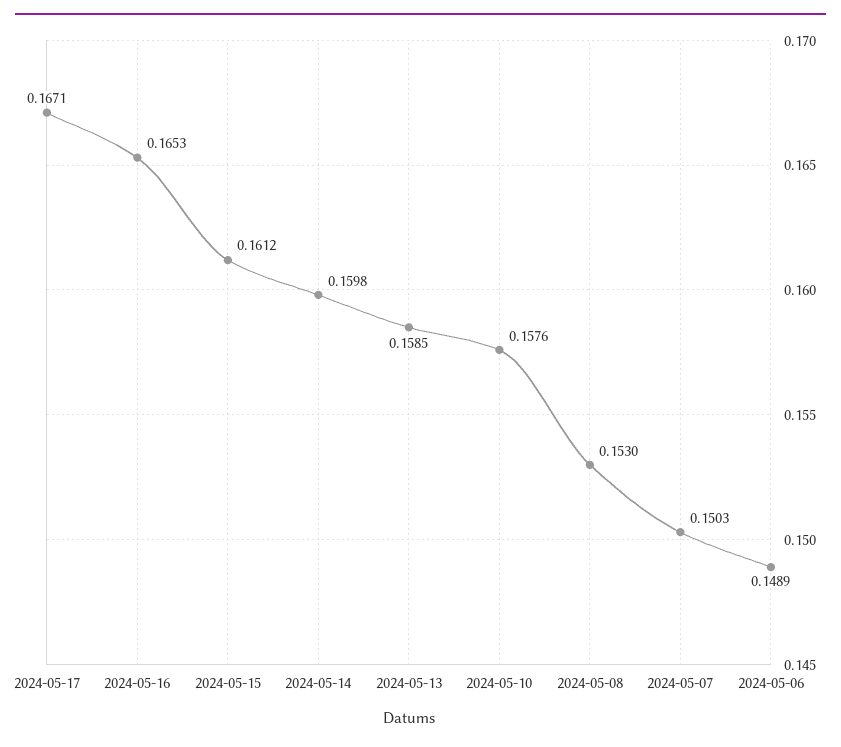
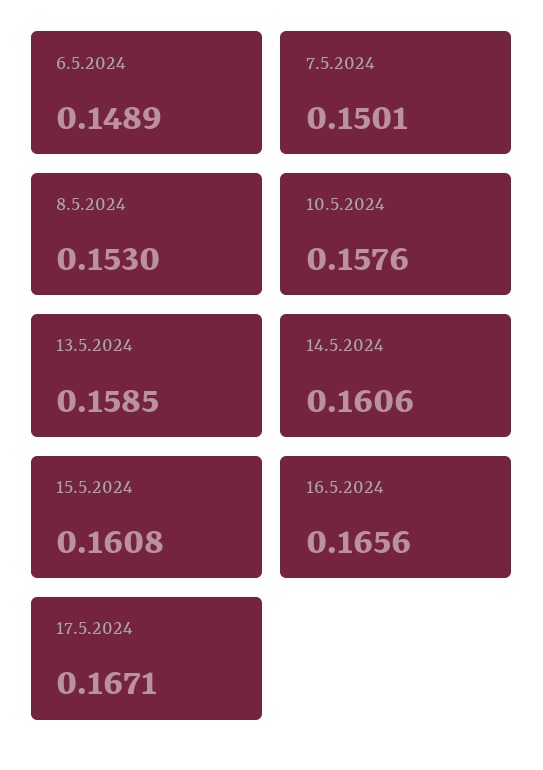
2024-05-16: 0.1653 -> 0.1656
2024-05-15: 0.1612 -> 0.1608
2024-05-14: 0.1598 -> 0.1606
2024-05-07: 0.1503 -> 0.1501

